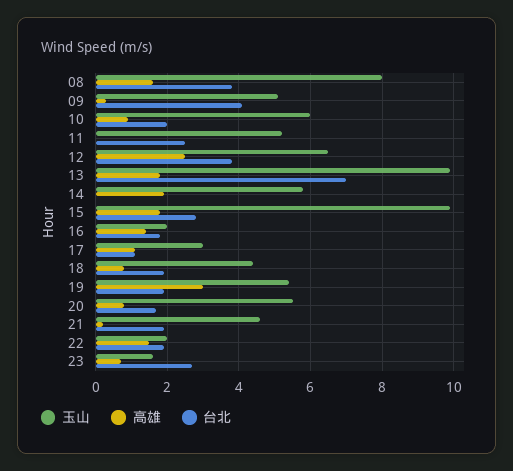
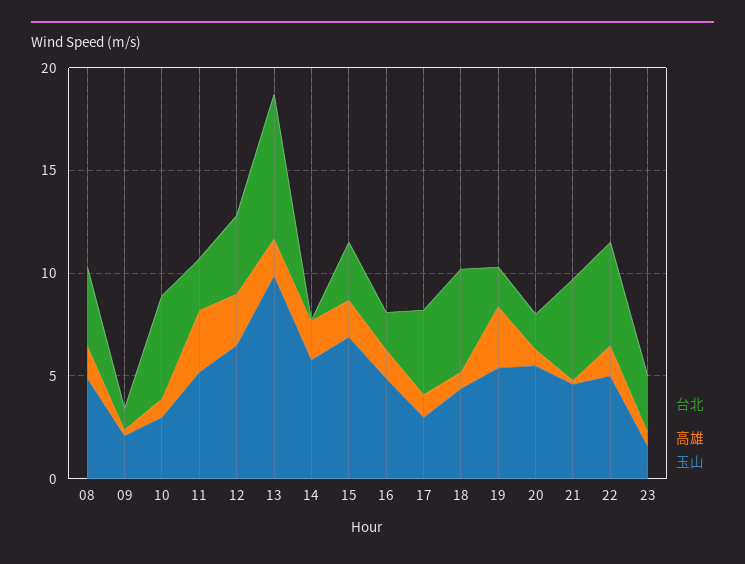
玉山, 08: 8 -> 5
玉山, 09: 5 -> 2
台北, 09: 4 -> 1
玉山, 10: 6 -> 3
台北, 10: 2 -> 5
高雄, 11: 0 -> 3
玉山, 15: 10 -> 7
玉山, 16: 2 -> 5
台北, 17: 1 -> 4
台北, 18: 2 -> 5
台北, 21: 2 -> 5
玉山, 22: 2 -> 5
台北, 22: 2 -> 5

